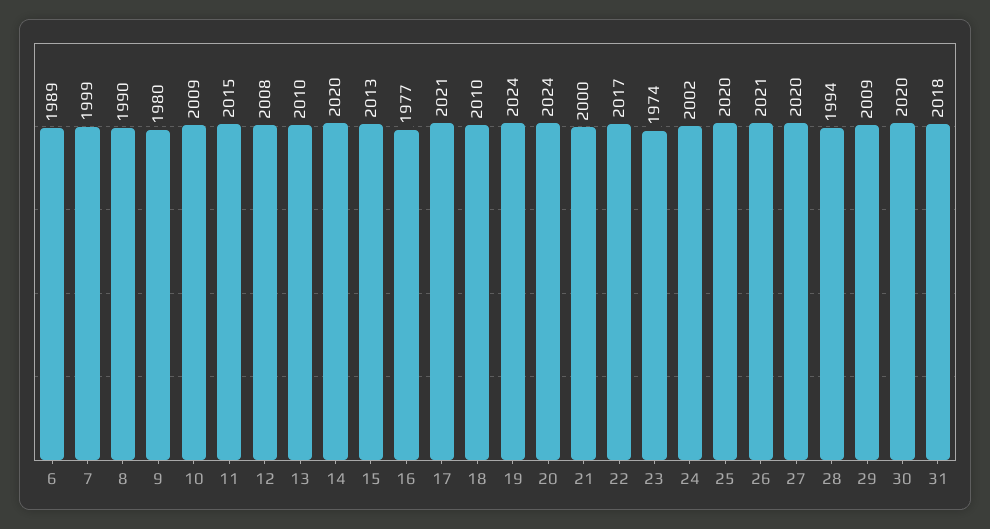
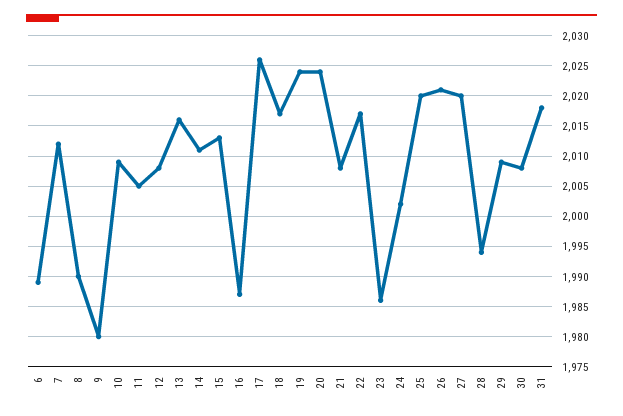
7: 1999 -> 2012
11: 2015 -> 2005
13: 2010 -> 2016
14: 2020 -> 2011
16: 1977 -> 1987
17: 2021 -> 2026
18: 2010 -> 2017
21: 2000 -> 2008
23: 1974 -> 1986
30: 2020 -> 2008

